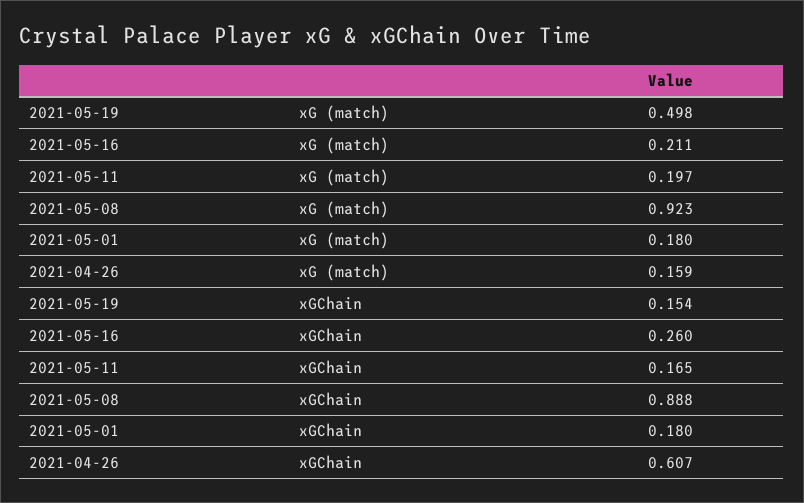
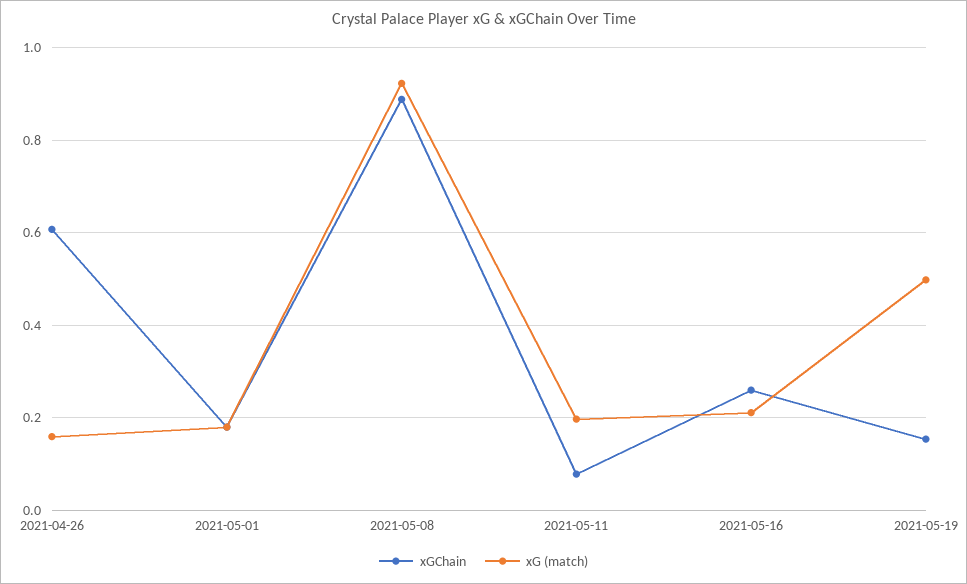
xGChain, 2021-05-11: 0.165 -> 0.08

